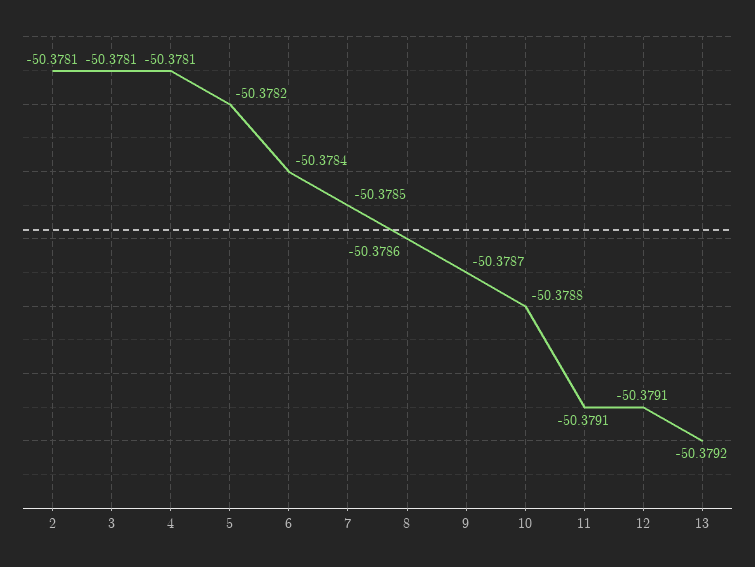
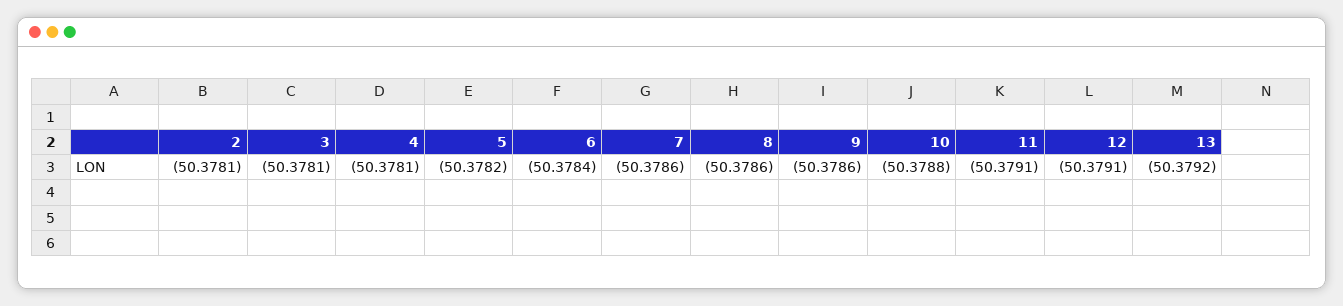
7: -50.3785 -> -50.3786
9: -50.3787 -> -50.3786

